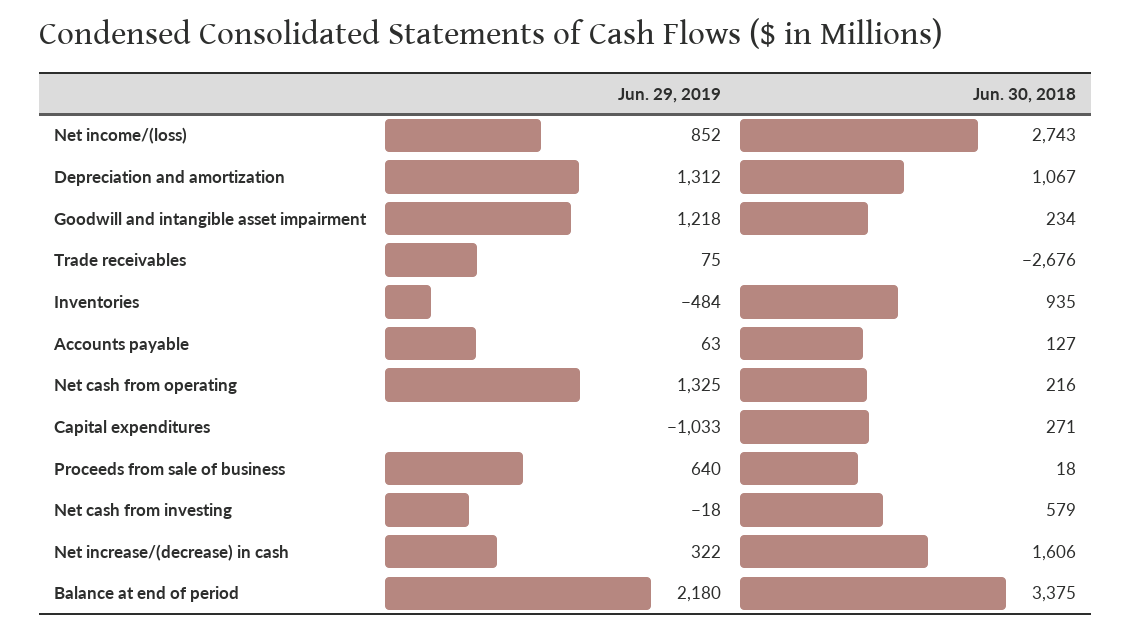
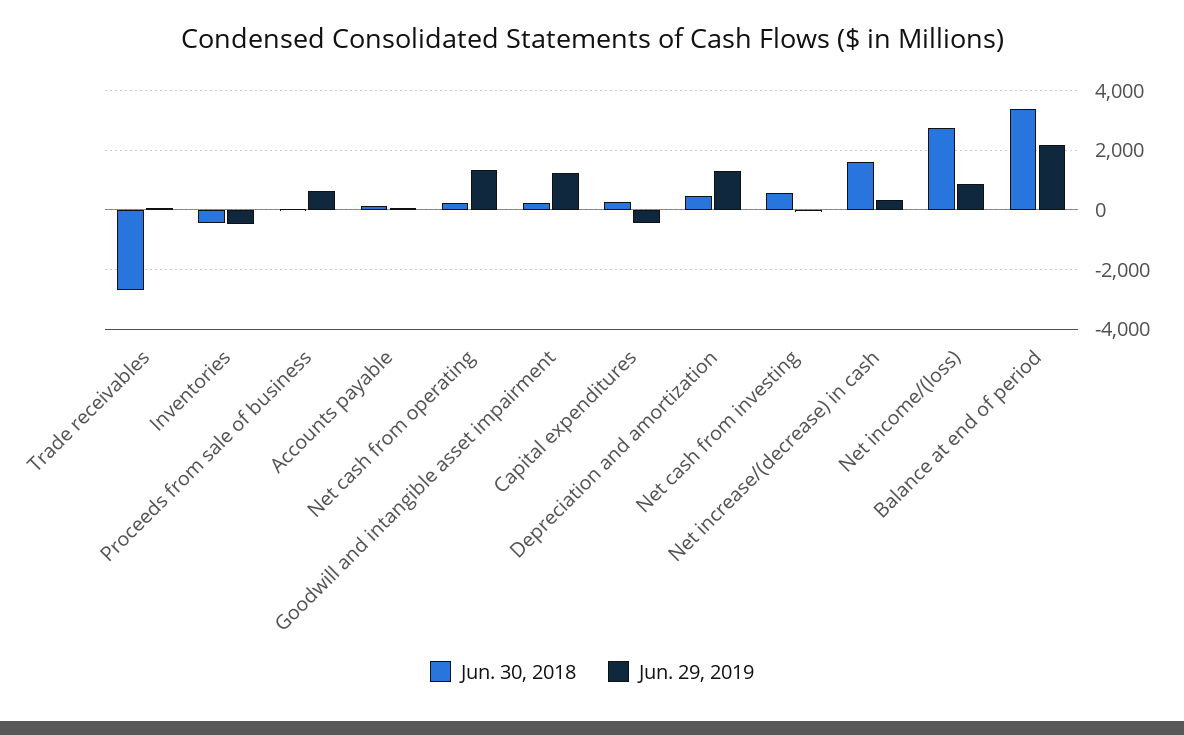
Jun. 30, 2018, Depreciation and amortization: 1067 -> 500
Jun. 30, 2018, Inventories: 935 -> -500
Jun. 29, 2019, Capital expenditures: -1033 -> -500

